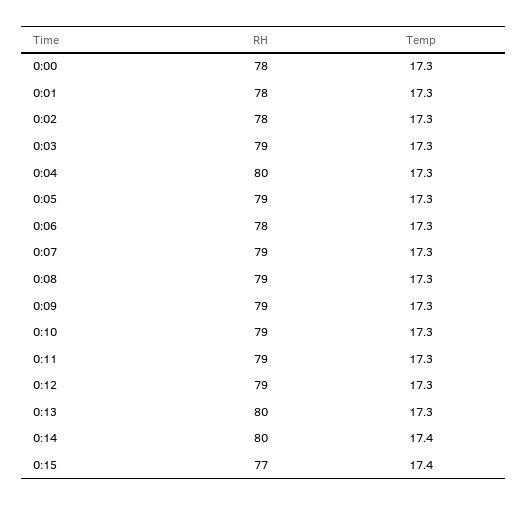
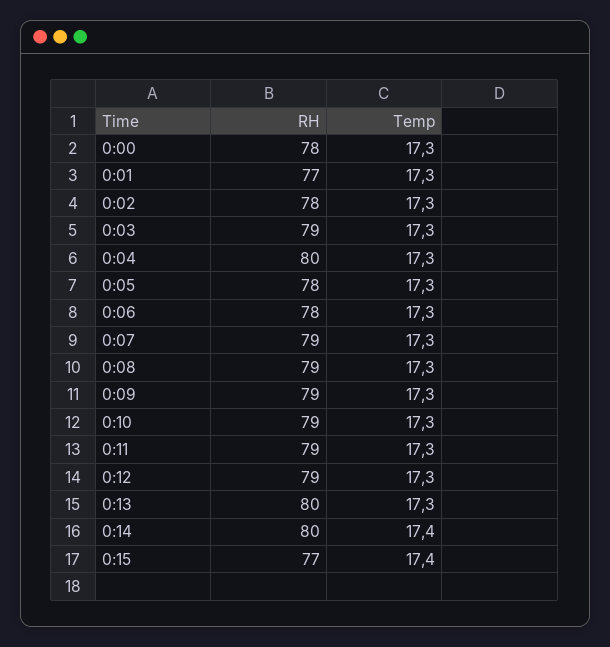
RH, 0:01: 78 -> 77
RH, 0:05: 79 -> 78

